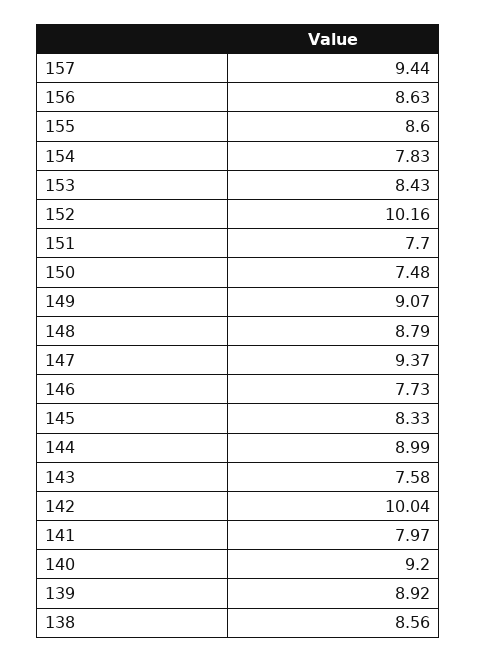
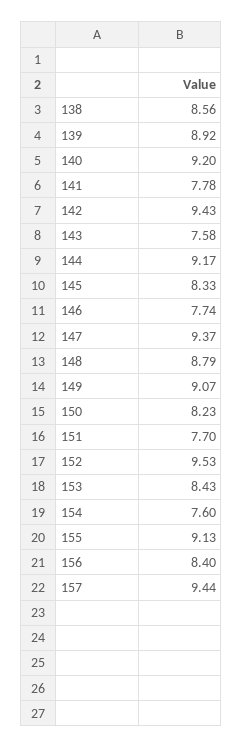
156: 8.63 -> 8.4
155: 8.6 -> 9.13
154: 7.83 -> 7.6
152: 10.16 -> 9.53
150: 7.48 -> 8.23
146: 7.73 -> 7.74
144: 8.99 -> 9.17
142: 10.04 -> 9.43
141: 7.97 -> 7.78

